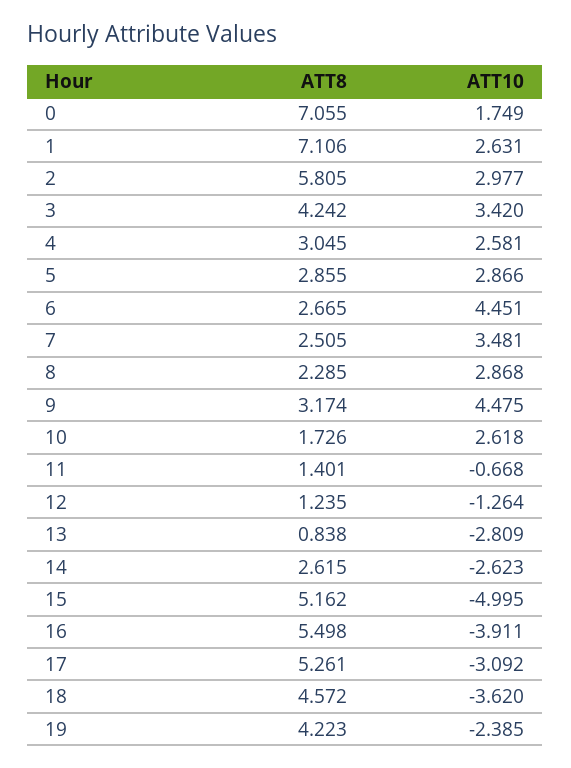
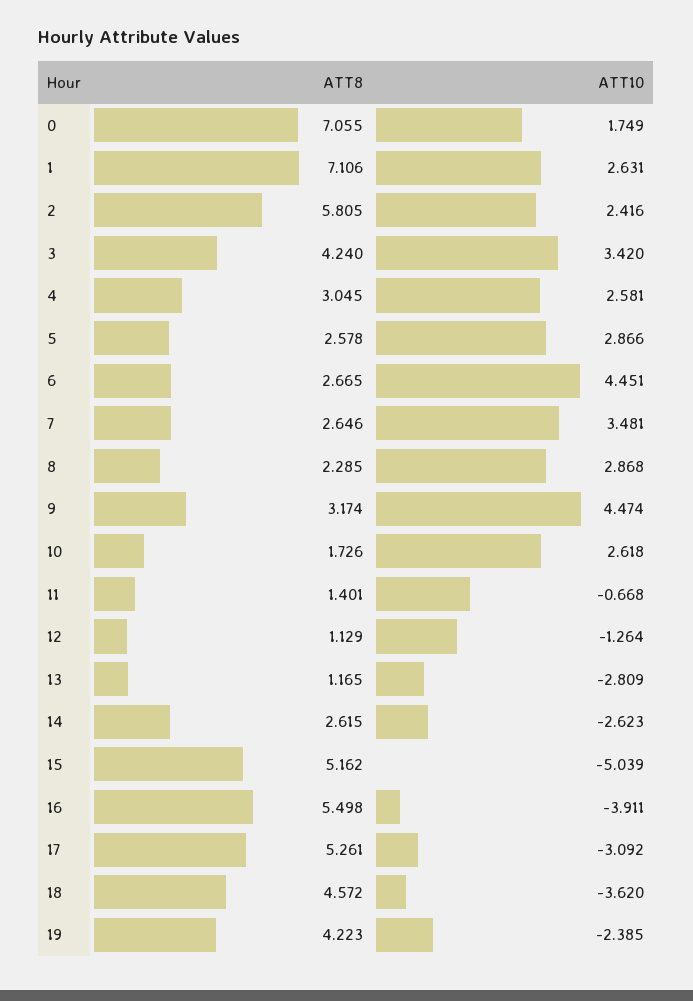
ATT10, 2: 2.977 -> 2.416
ATT8, 3: 4.242 -> 4.24
ATT8, 5: 2.855 -> 2.578
ATT8, 7: 2.505 -> 2.646
ATT10, 9: 4.475 -> 4.474
ATT8, 12: 1.235 -> 1.129
ATT8, 13: 0.838 -> 1.165
ATT10, 15: -4.995 -> -5.039

